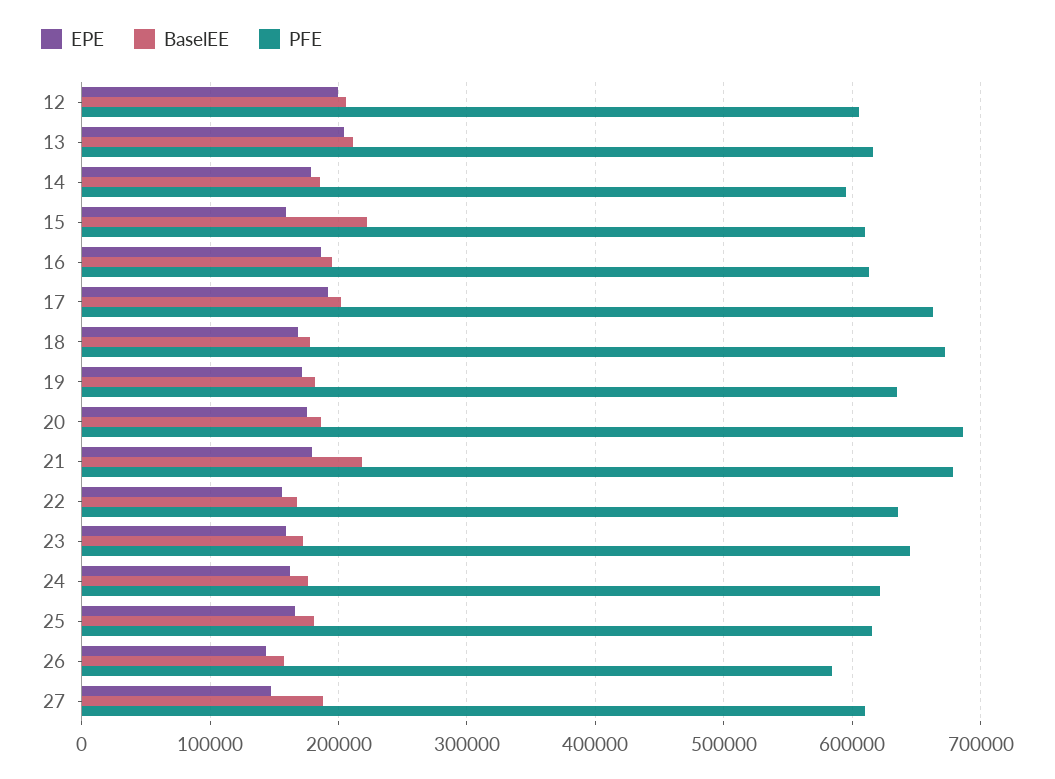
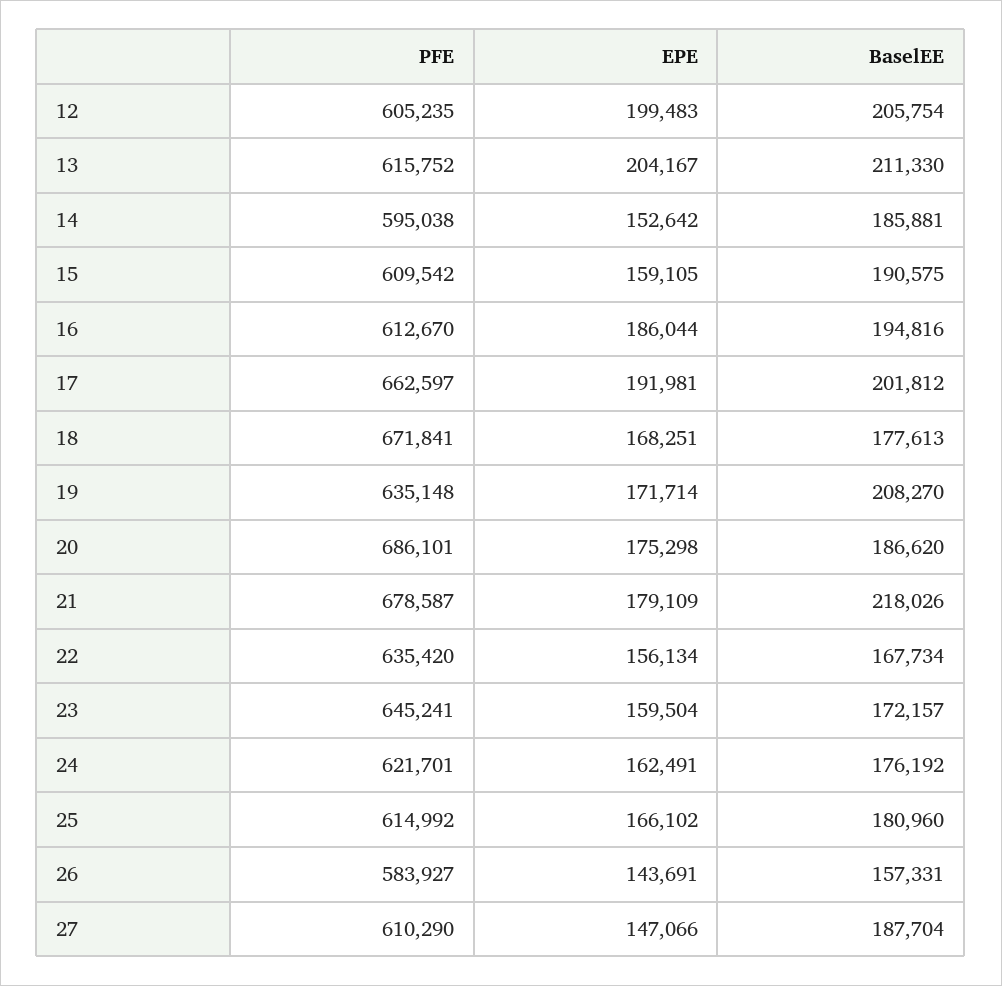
EPE, 14: 180000 -> 152642
BaselEE, 15: 220000 -> 190575
BaselEE, 19: 180000 -> 208270

